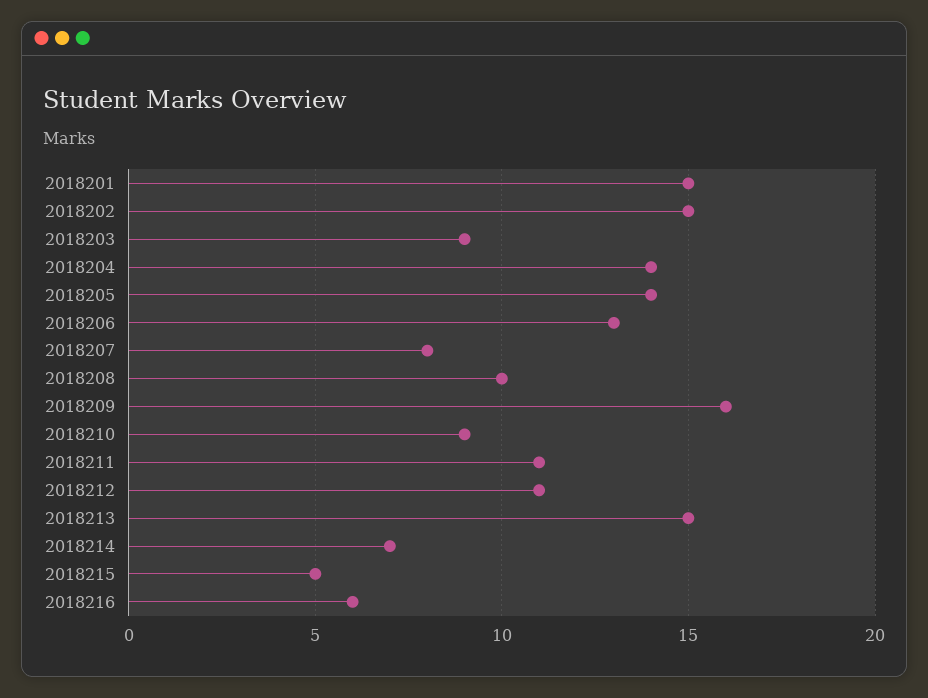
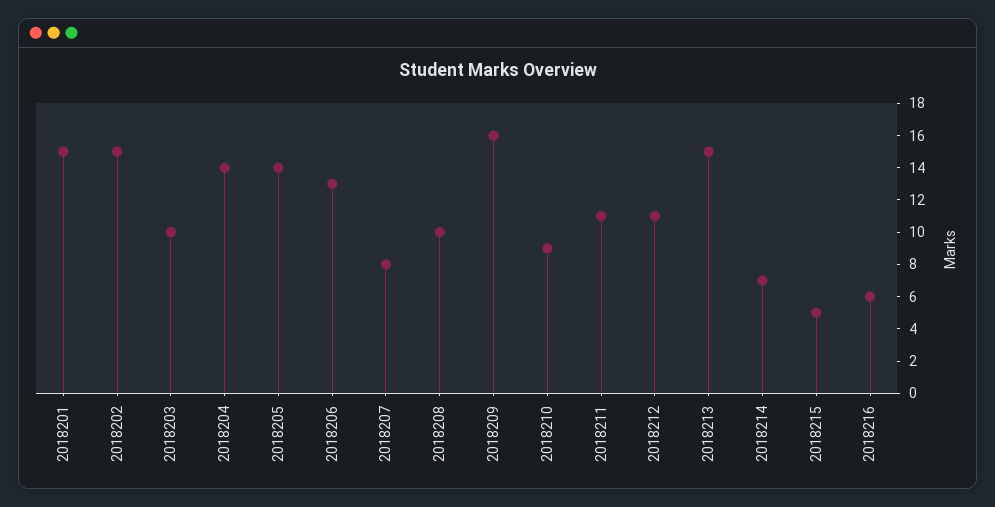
2018203: 9 -> 10

